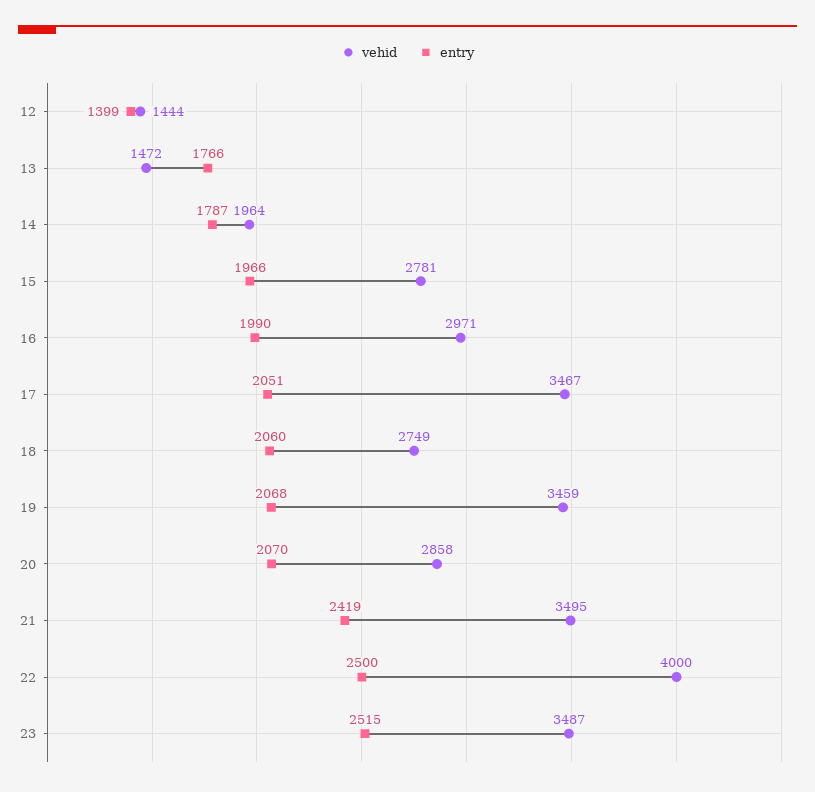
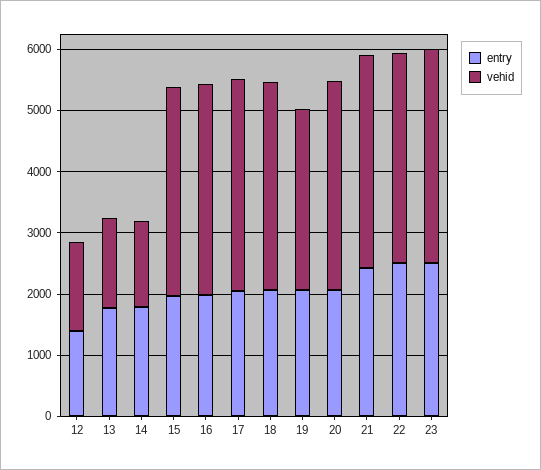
vehid, 14: 1964 -> 1400
vehid, 15: 2781 -> 3400
vehid, 16: 2971 -> 3400
vehid, 18: 2749 -> 3400
vehid, 19: 3459 -> 3000
vehid, 20: 2858 -> 3400
vehid, 22: 4000 -> 3400

